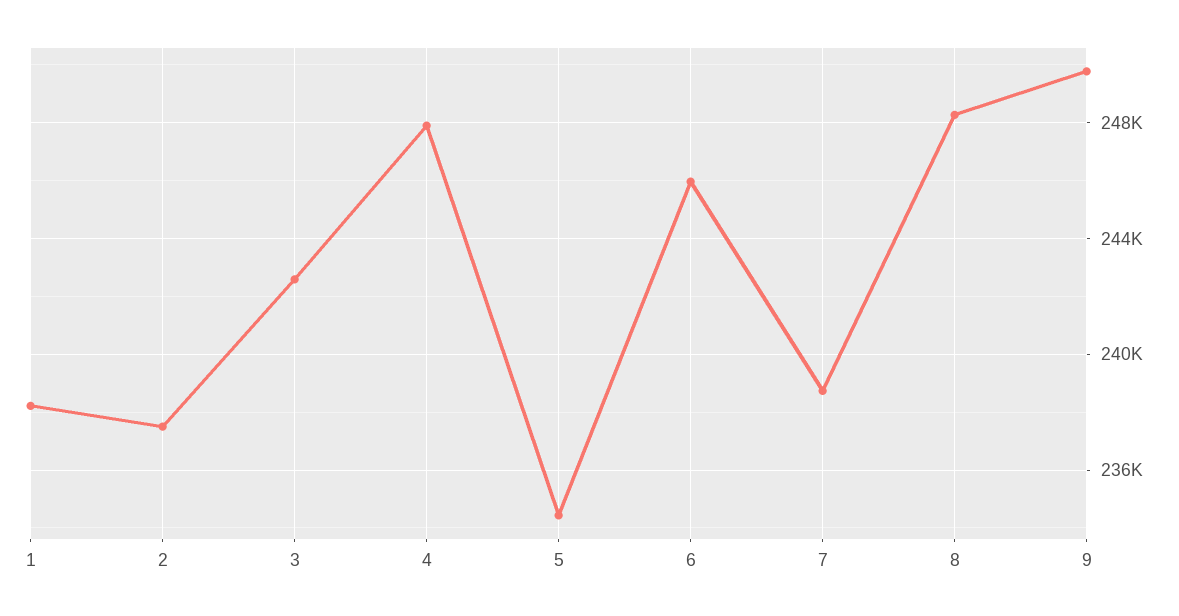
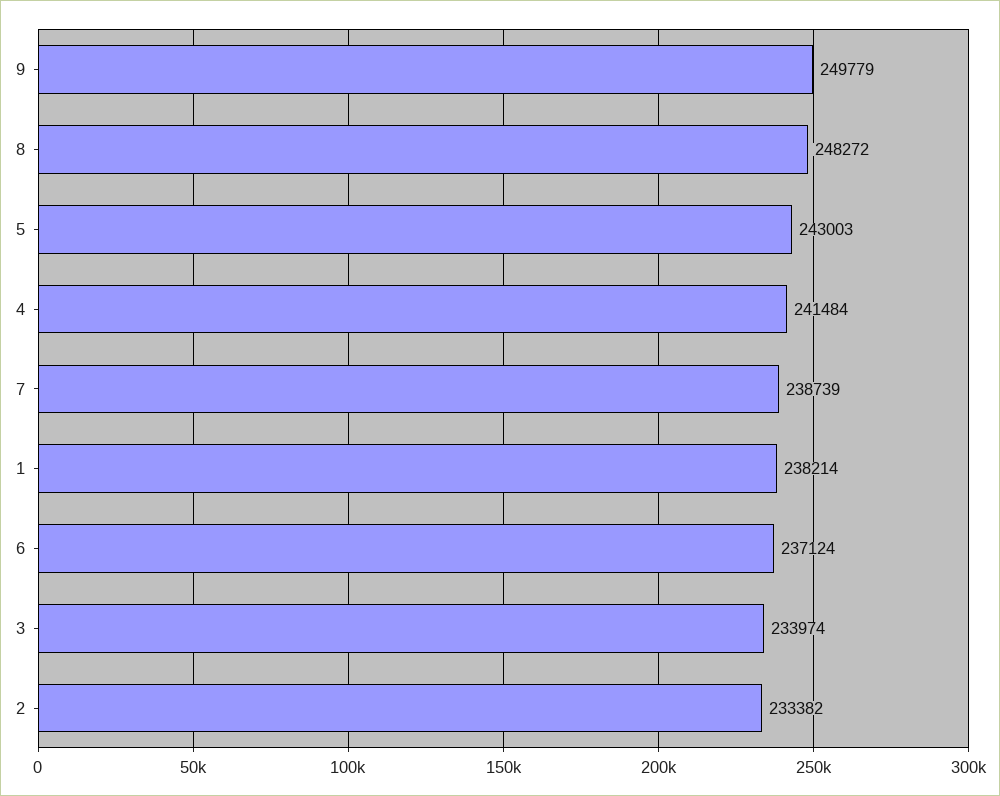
2: 237500 -> 233382
3: 242500 -> 233974
4: 248000 -> 241484
5: 234500 -> 243003
6: 246000 -> 237124

